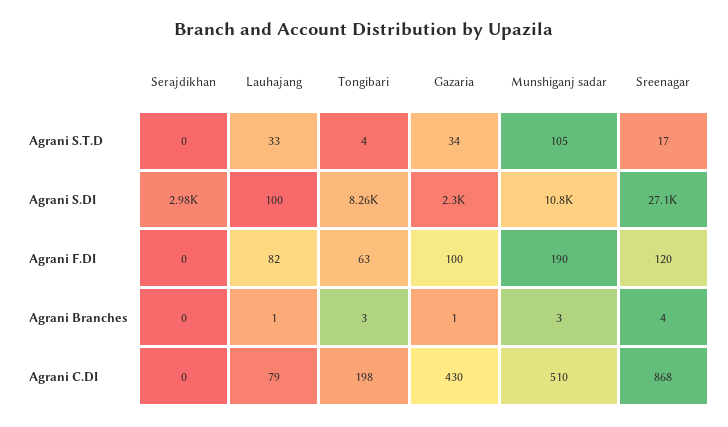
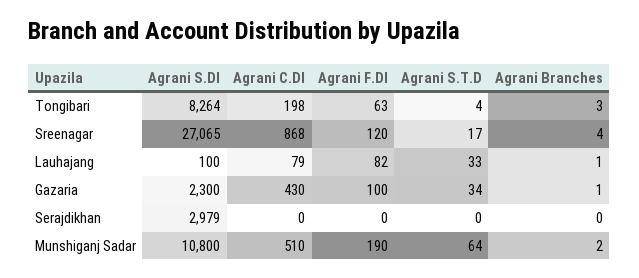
Munshiganj sadar, Agrani S.T.D: 105 -> 64
Munshiganj sadar, Agrani Branches: 3 -> 2

